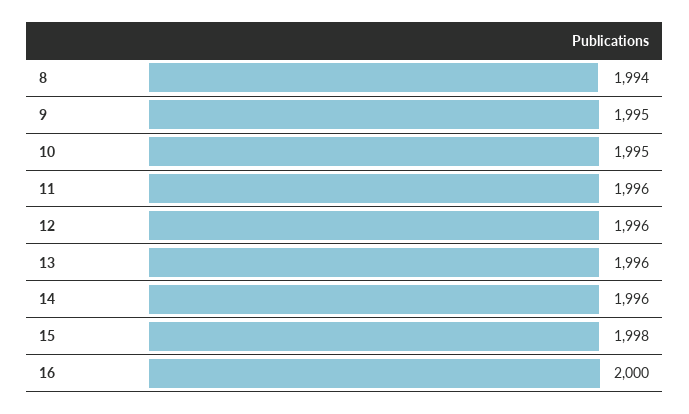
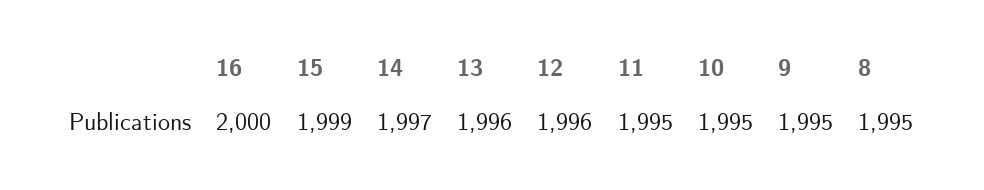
8: 1994 -> 1995
11: 1996 -> 1995
14: 1996 -> 1997
15: 1998 -> 1999

